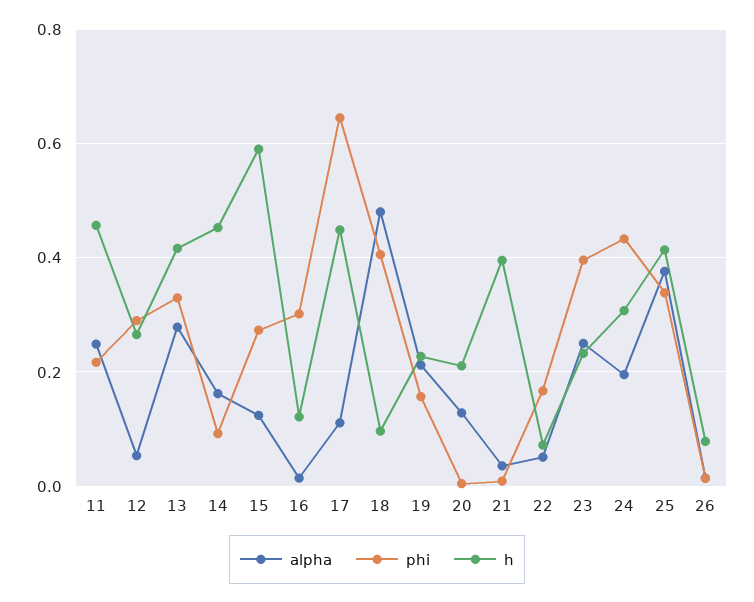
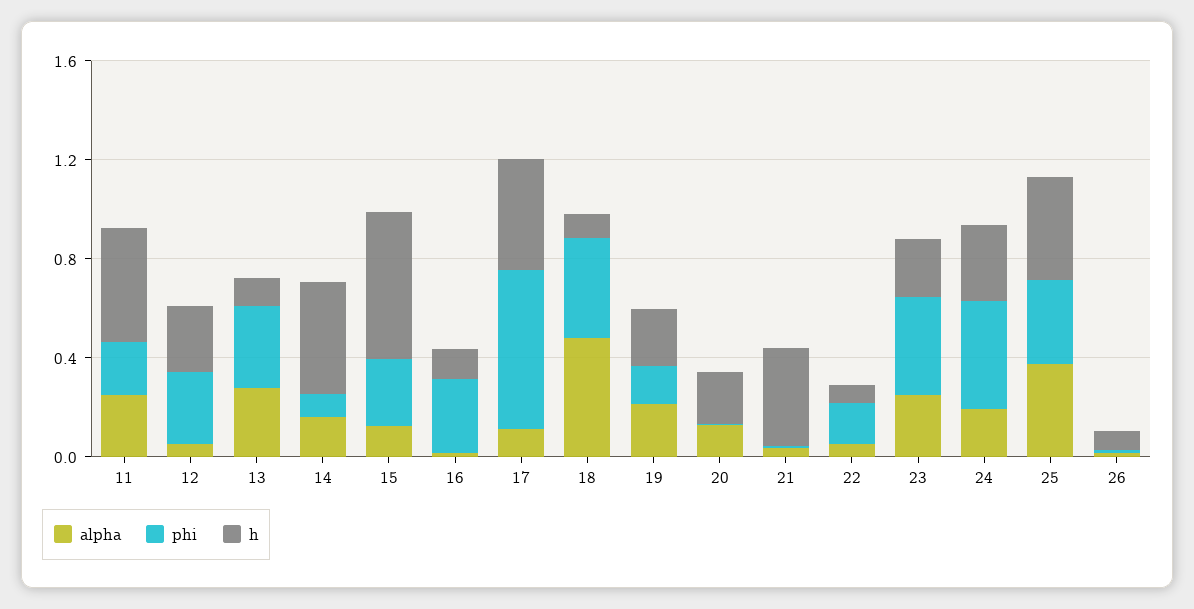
h, 13: 0.42 -> 0.1

